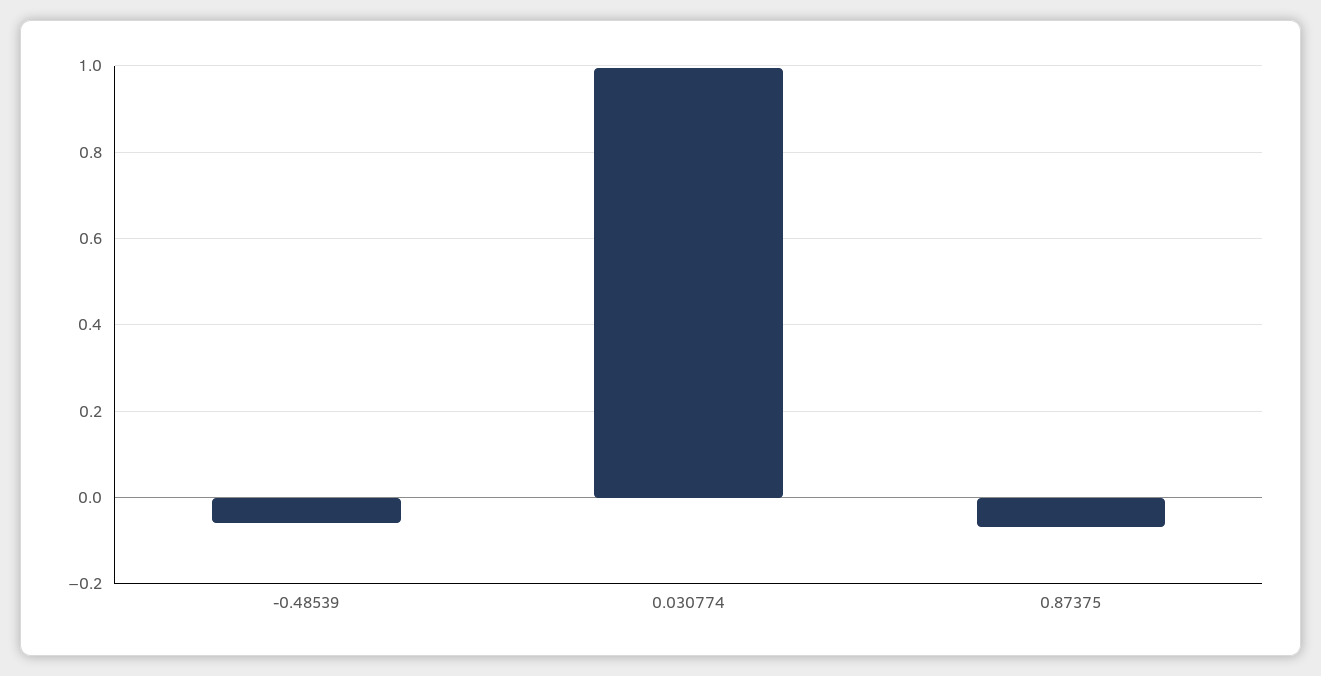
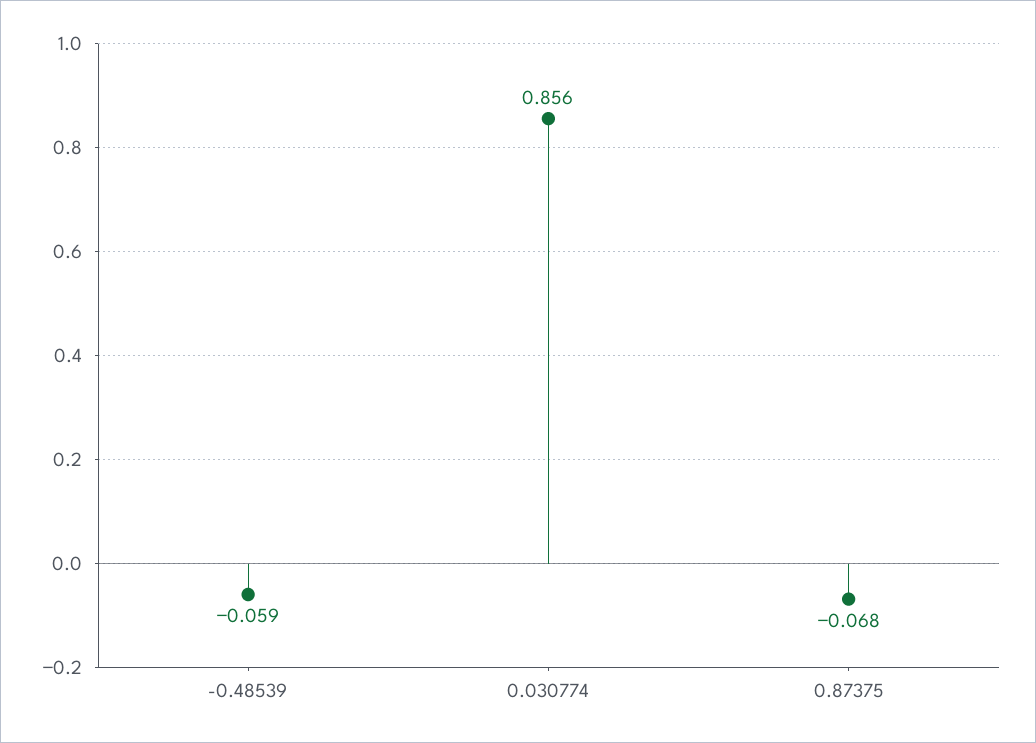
0.030774: 1 -> 0.856

